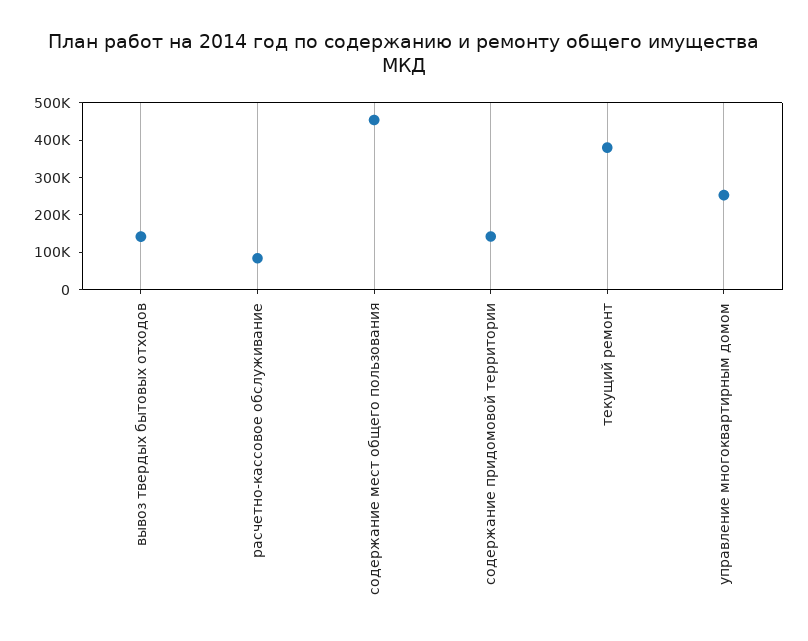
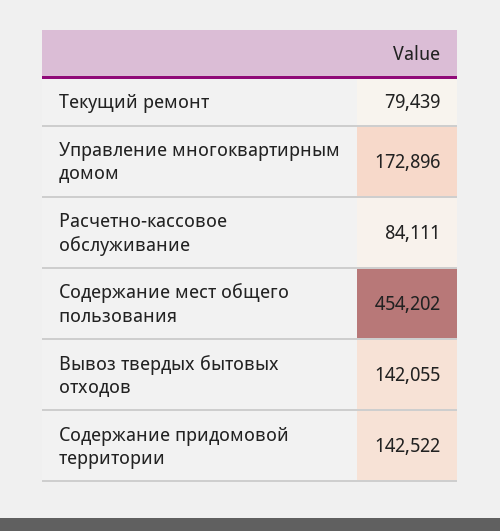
текущий ремонт: 375000 -> 79439
управление многоквартирным домом: 250000 -> 172896

